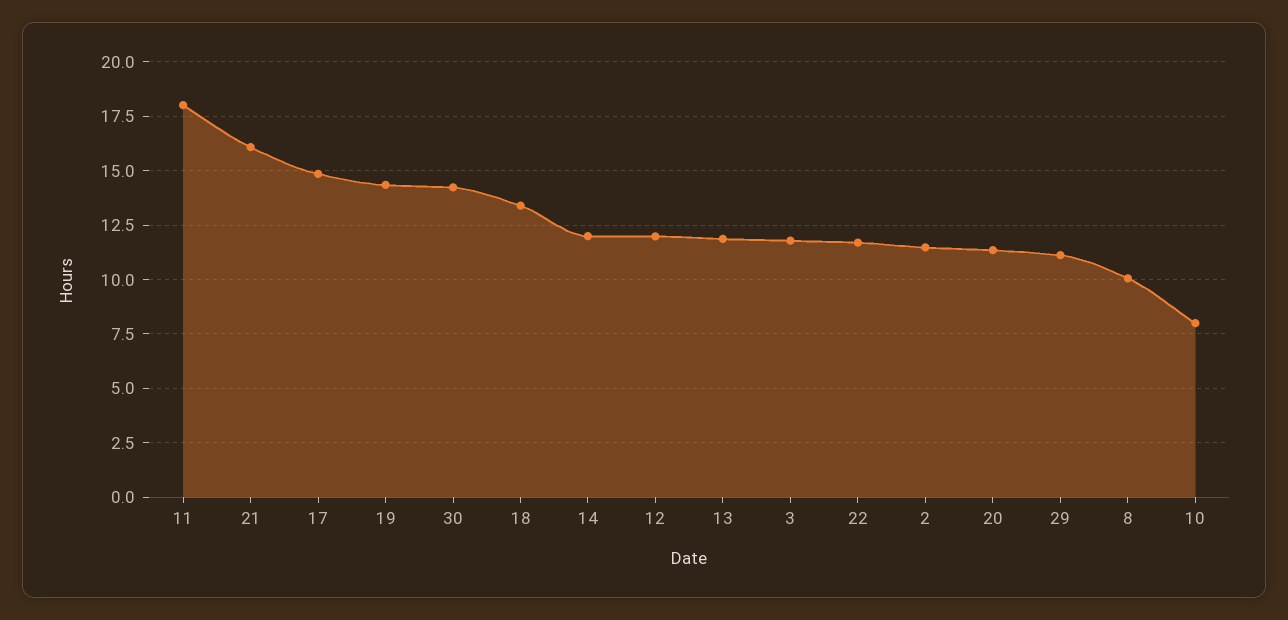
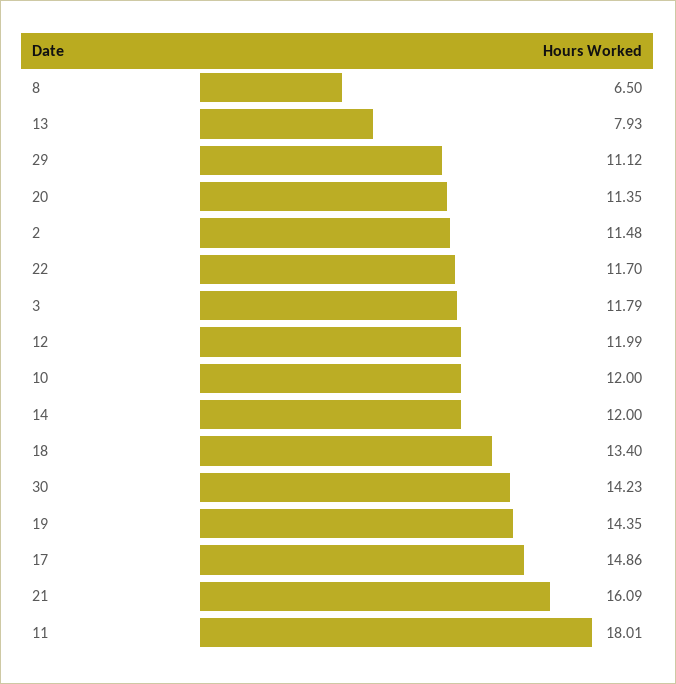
13: 12 -> 7.93
8: 10 -> 6.5
10: 8 -> 12

